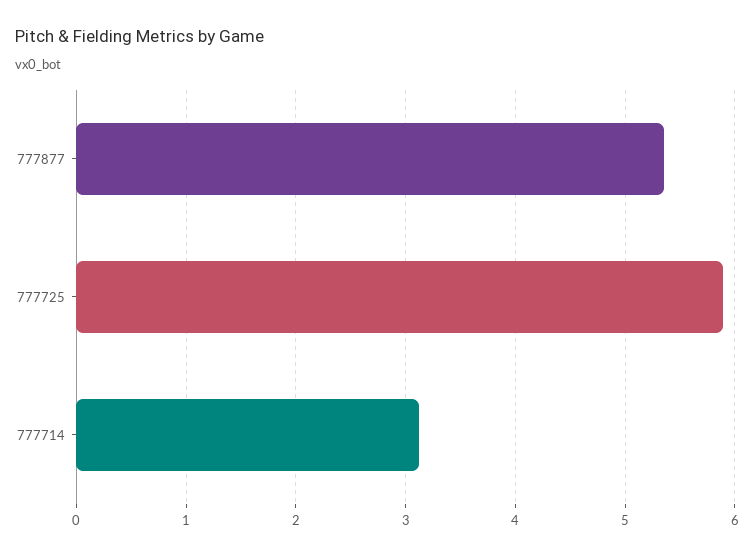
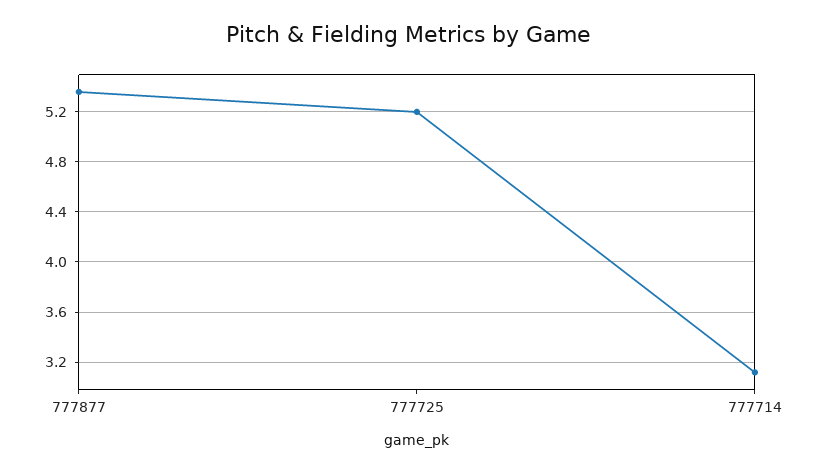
777725: 5.9 -> 5.2

